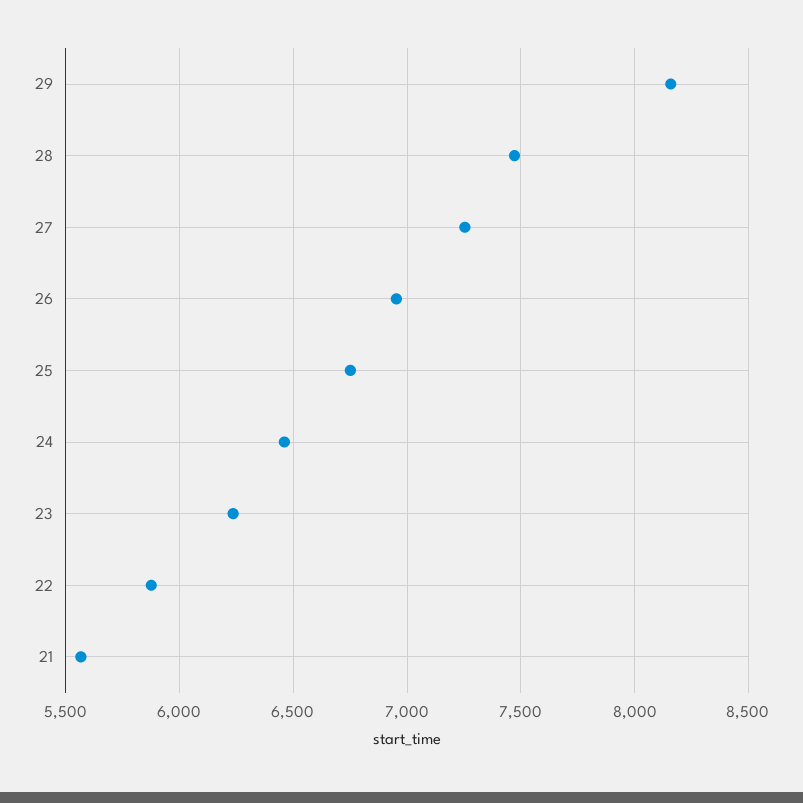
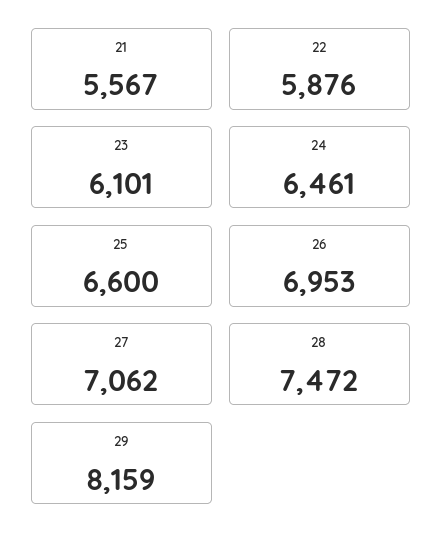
27: 7250 -> 7062
25: 6750 -> 6600
23: 6250 -> 6101

